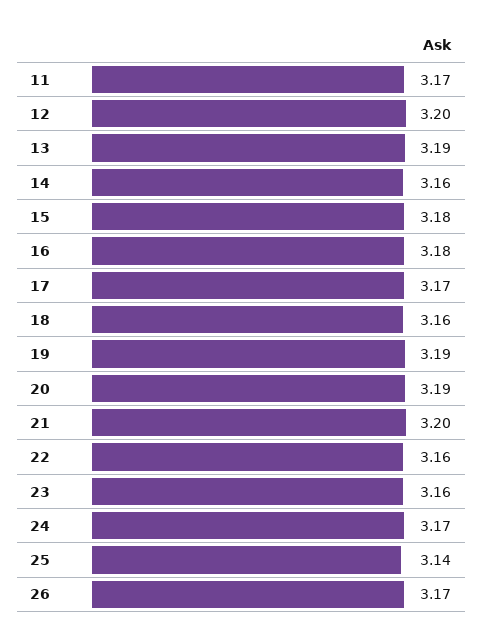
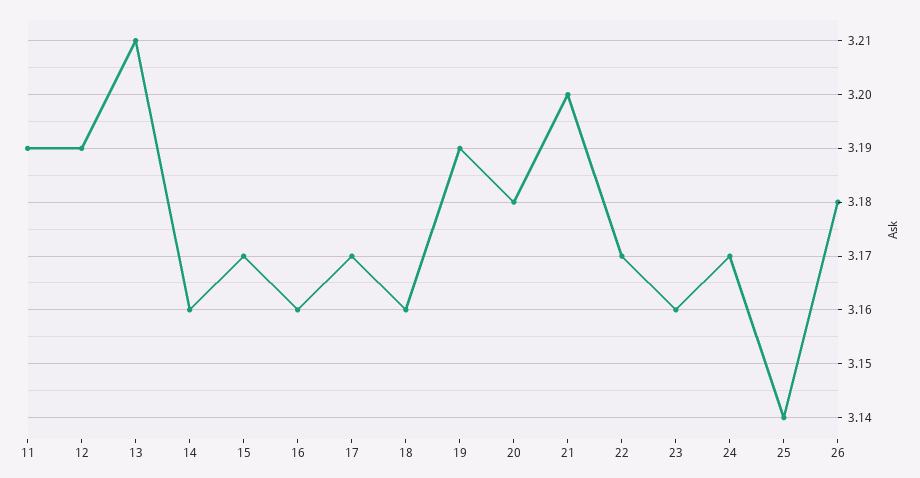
11: 3.17 -> 3.19
12: 3.2 -> 3.19
13: 3.19 -> 3.21
15: 3.18 -> 3.17
16: 3.18 -> 3.16
20: 3.19 -> 3.18
22: 3.16 -> 3.17
26: 3.17 -> 3.18

